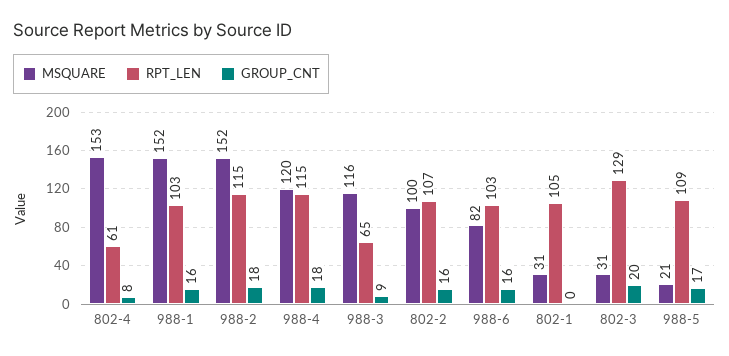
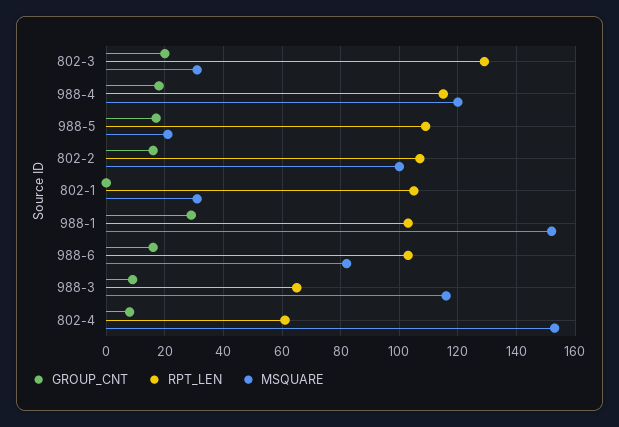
GROUP_CNT, 988-1: 16 -> 30
MSQUARE, 988-2: 152 -> none
RPT_LEN, 988-2: 115 -> none
GROUP_CNT, 988-2: 18 -> none

